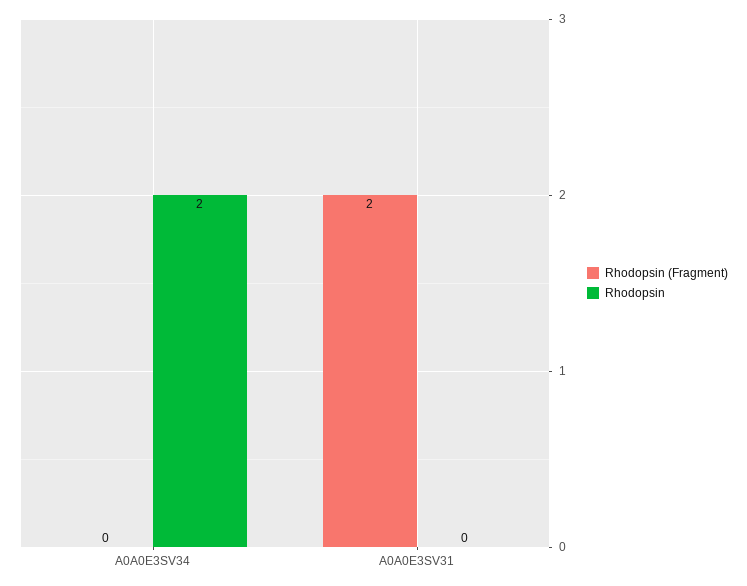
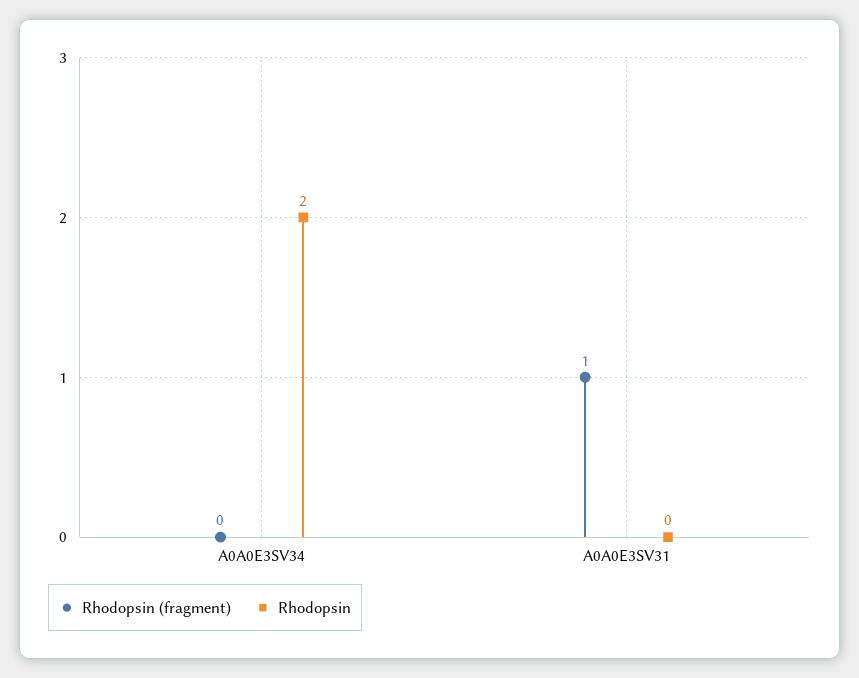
Rhodopsin (Fragment), A0A0E3SV31: 2 -> 1

